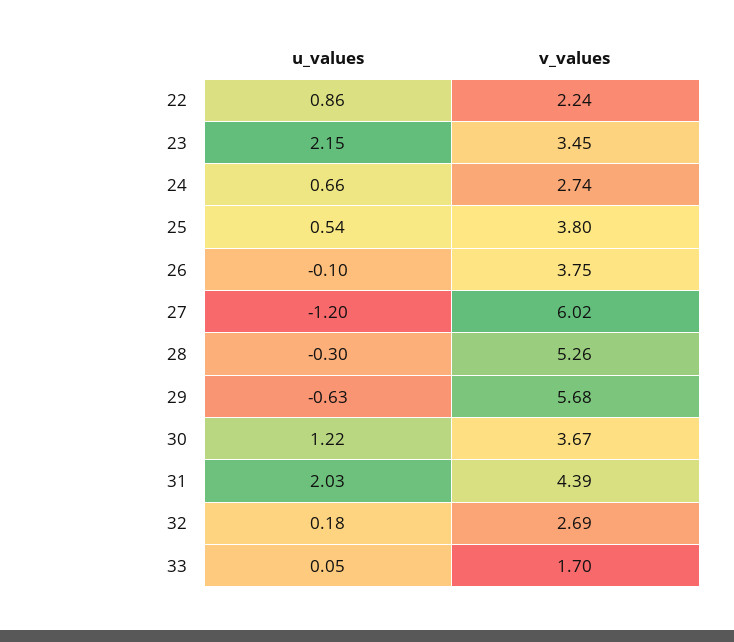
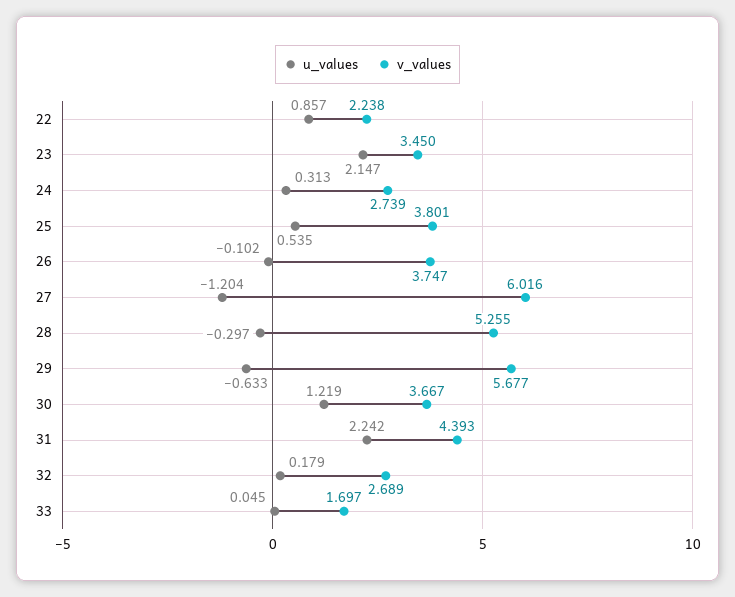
u_values, 24: 0.66 -> 0.313
u_values, 31: 2.03 -> 2.242

